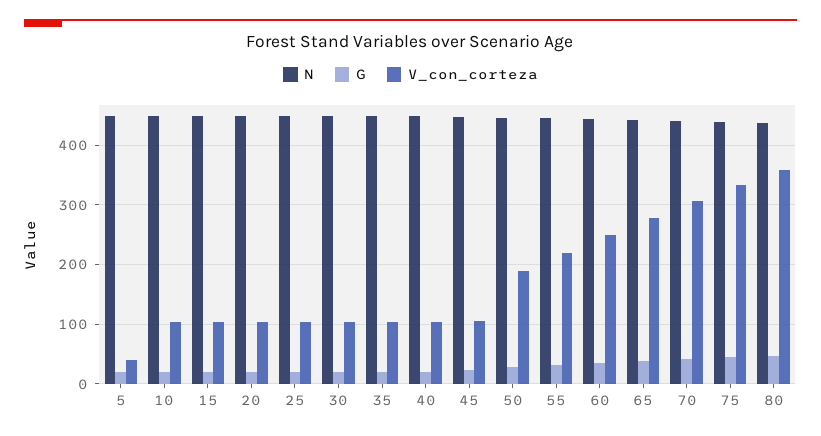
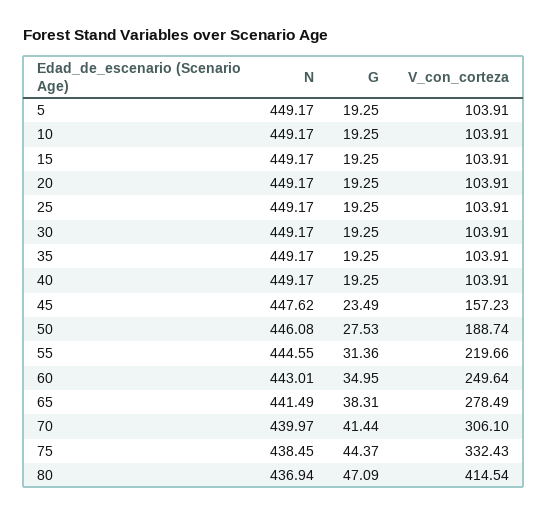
V_con_corteza, 5: 40 -> 103.91
V_con_corteza, 45: 100 -> 157.23
V_con_corteza, 80: 360 -> 414.54

